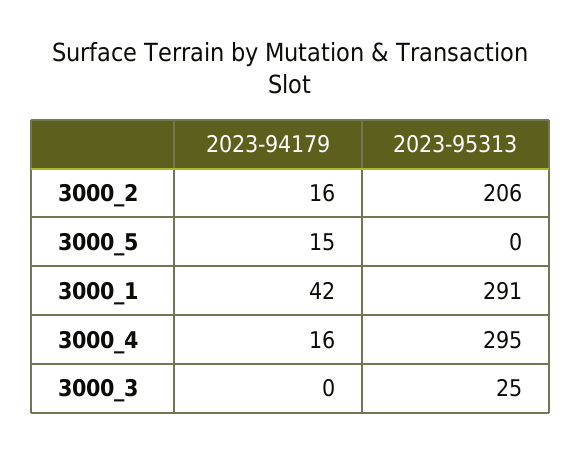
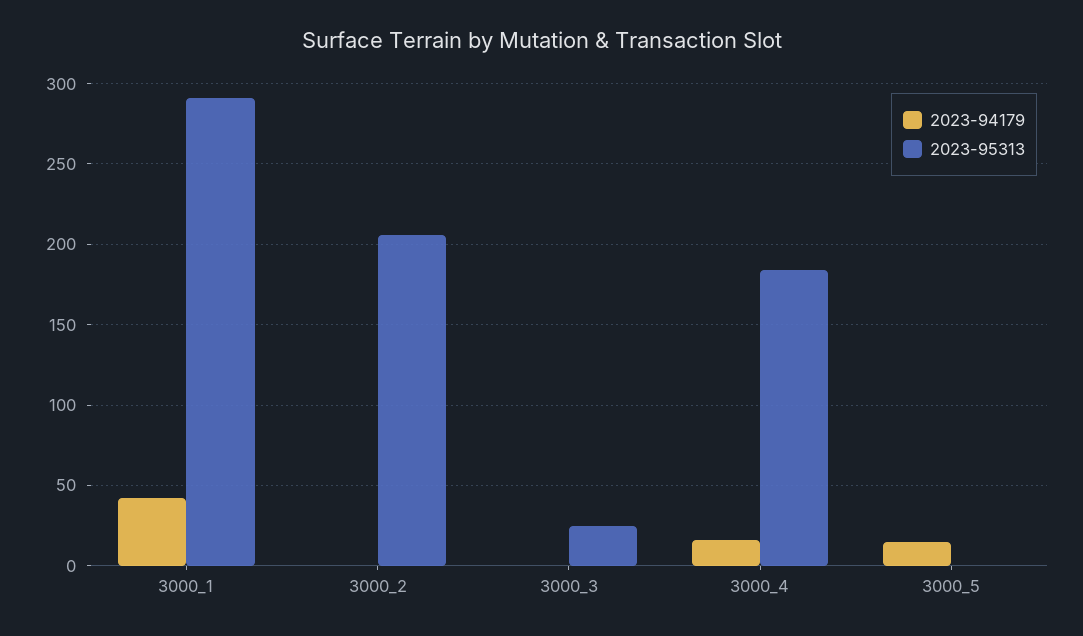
2023-94179, 3000_2: 16 -> 0
2023-95313, 3000_4: 295 -> 185

